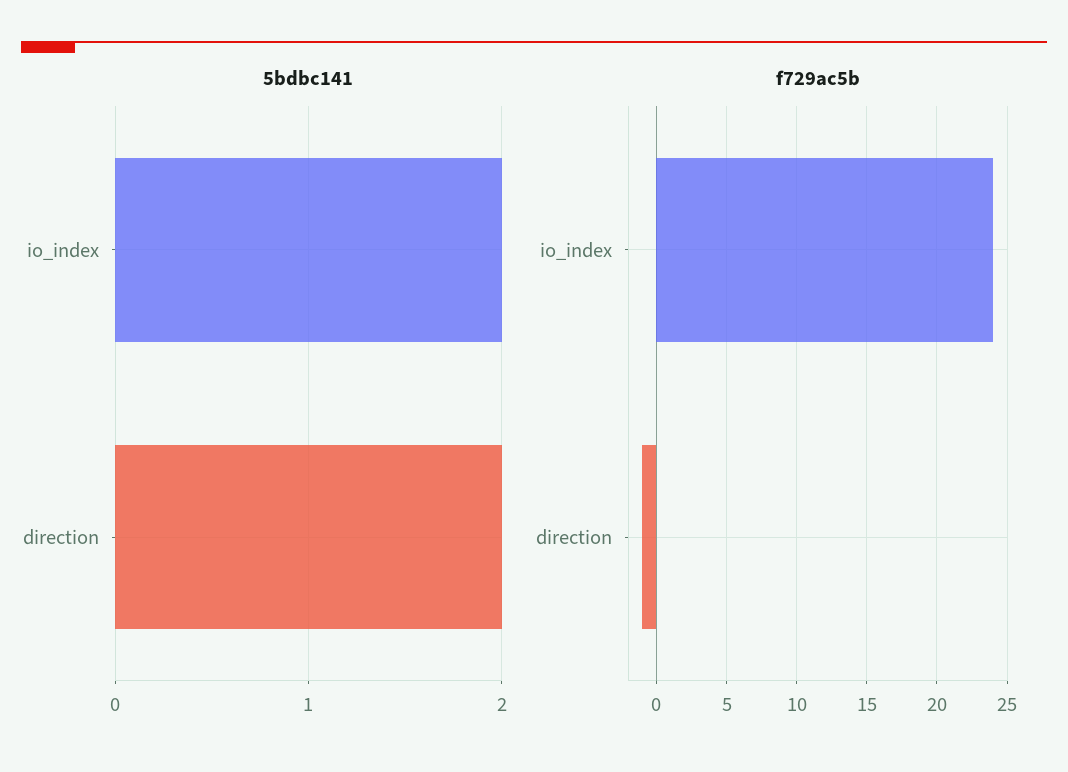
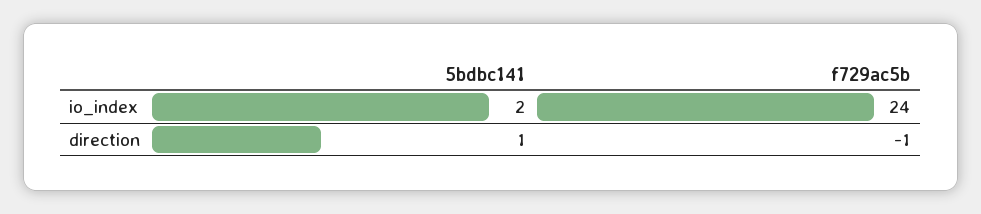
5bdbc141, direction: 2 -> 1

